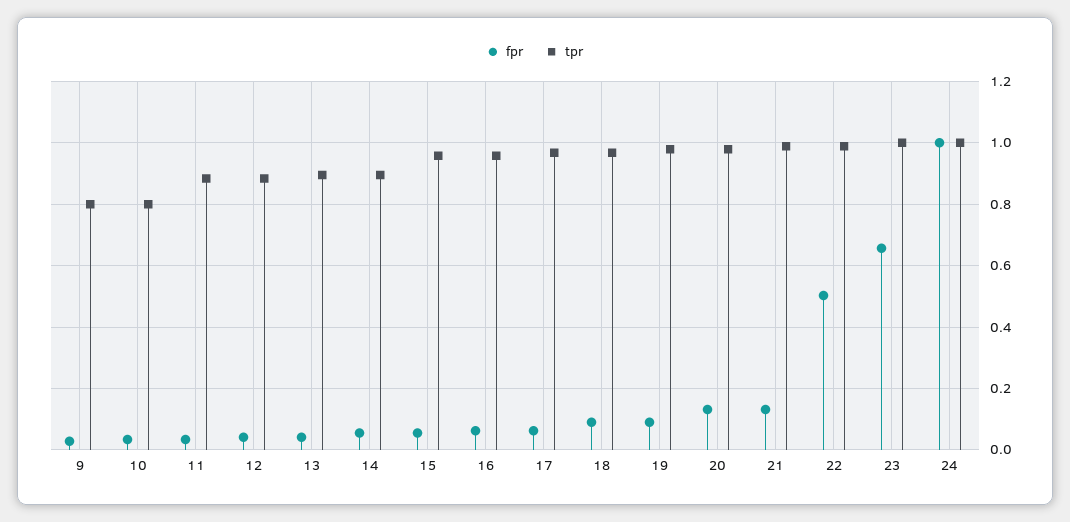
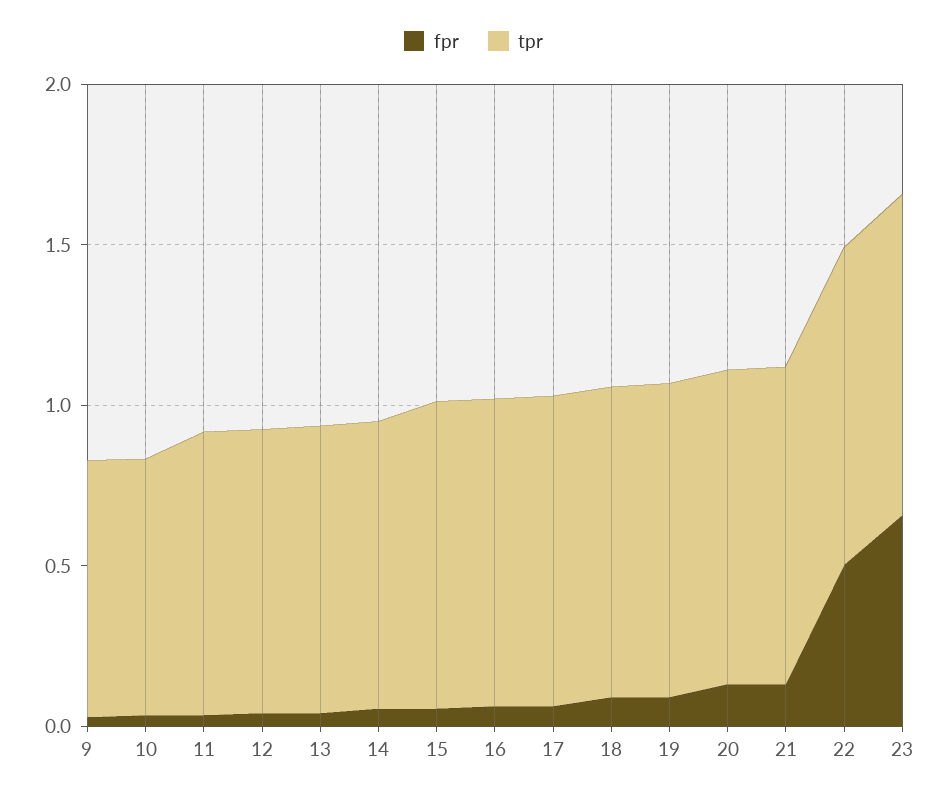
fpr, 24: 1 -> none
tpr, 24: 1 -> none

